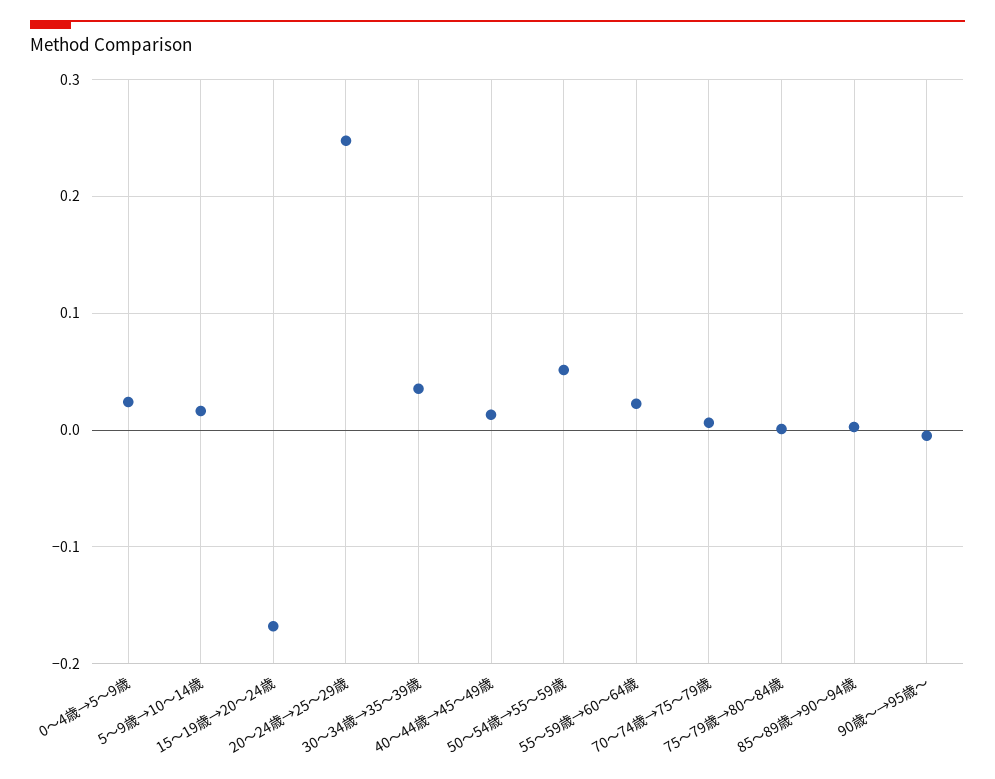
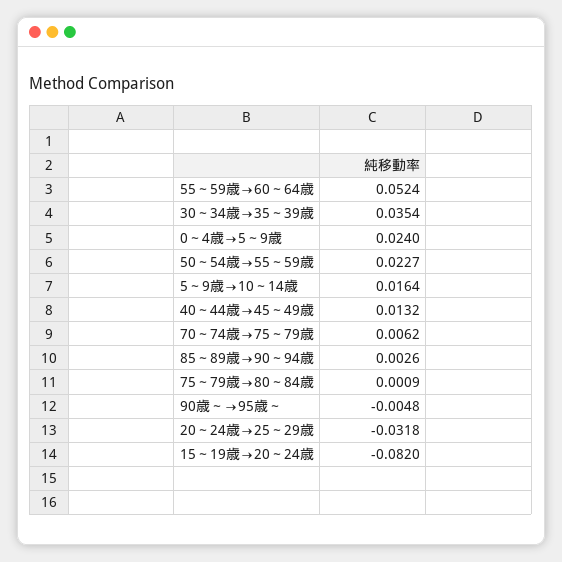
15～19歳→20～24歳: -0.17 -> -0.082
20～24歳→25～29歳: 0.25 -> -0.0318
50～54歳→55～59歳: 0.05 -> 0.0227
55～59歳→60～64歳: 0.02 -> 0.0524

